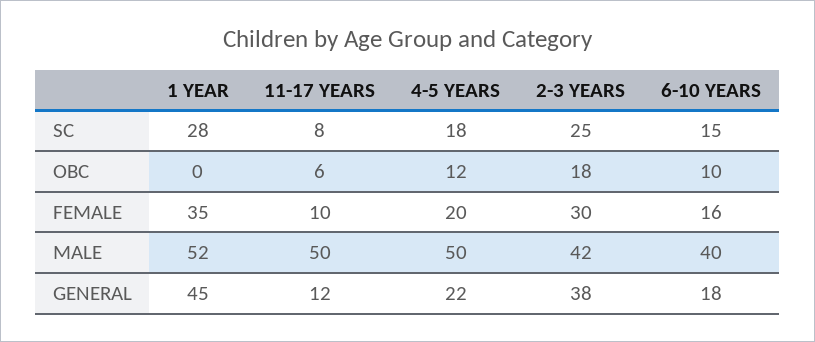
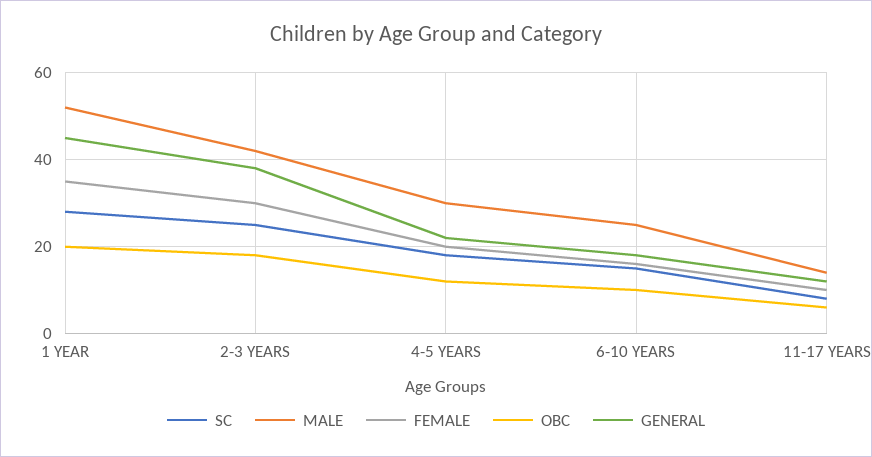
OBC, 1 YEAR: 0 -> 20
MALE, 11-17 YEARS: 50 -> 15
MALE, 4-5 YEARS: 50 -> 30
MALE, 6-10 YEARS: 40 -> 25

